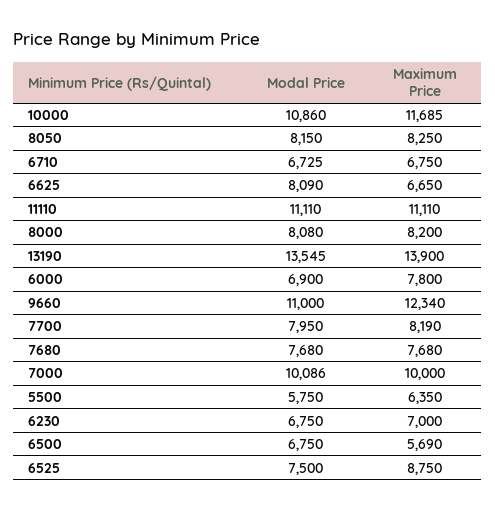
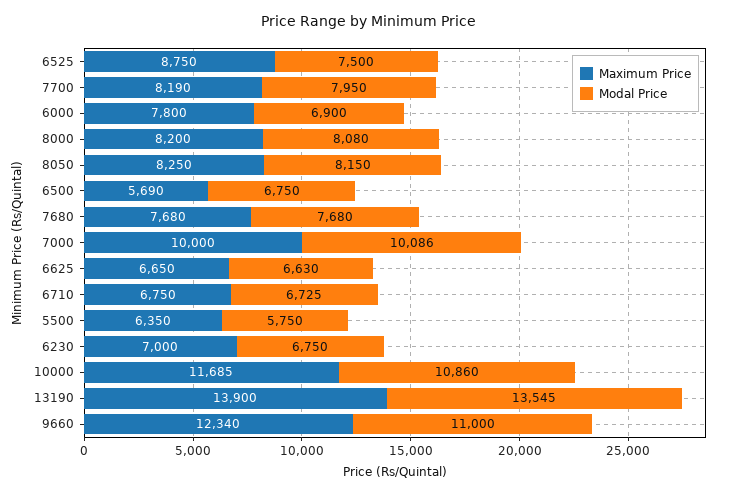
Modal Price, 6625: 8090 -> 6630
Modal Price, 11110: 11110 -> none
Maximum Price, 11110: 11110 -> none

